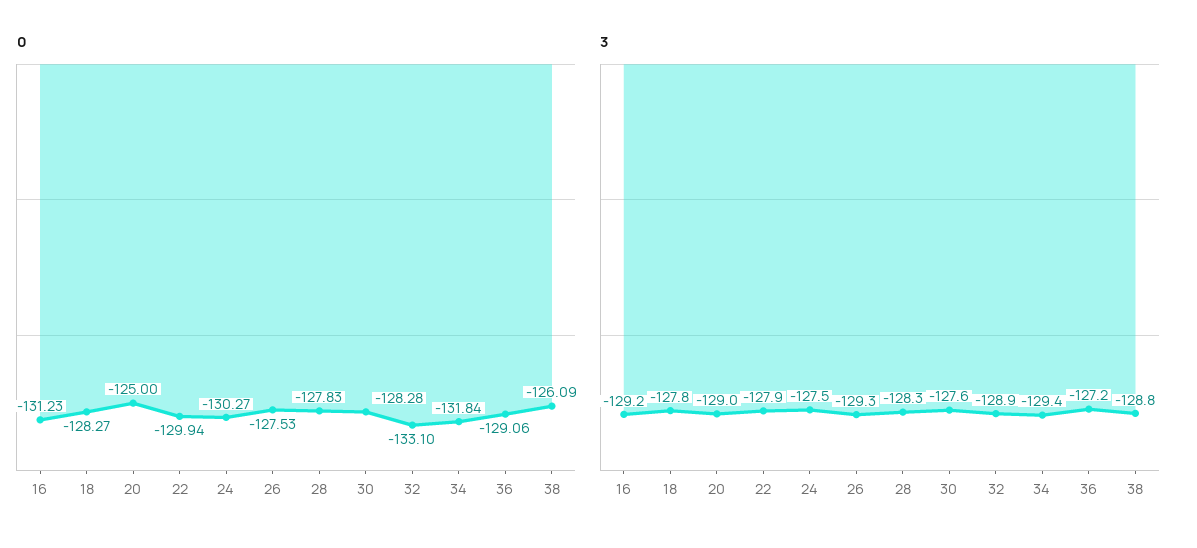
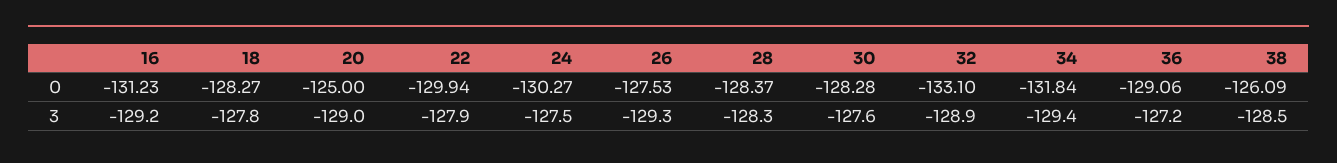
0, 28: -127.83 -> -128.37
3, 38: -128.8 -> -128.5

